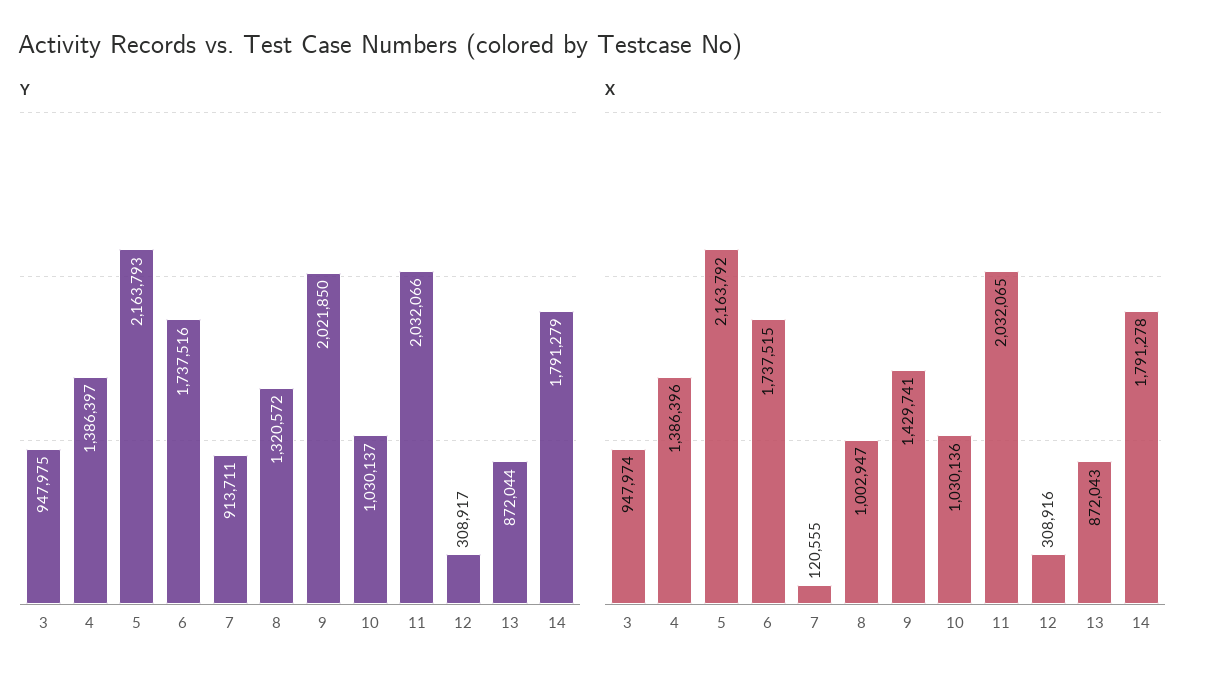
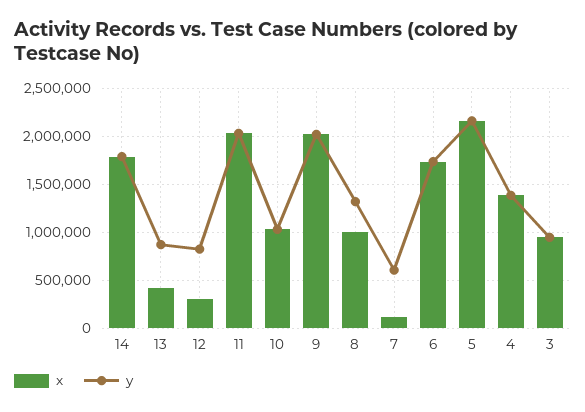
Y, 7: 913711 -> 600000
Y, 12: 308917 -> 800000
X, 9: 1429741 -> 2000000
X, 13: 872043 -> 400000

